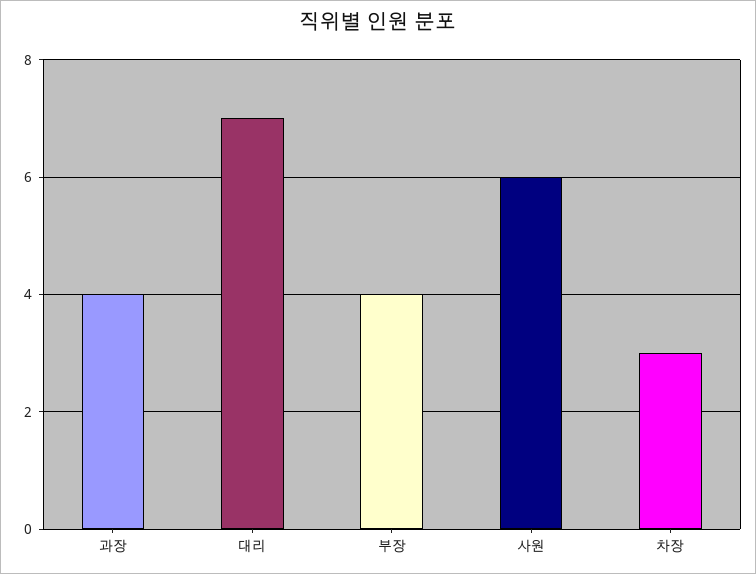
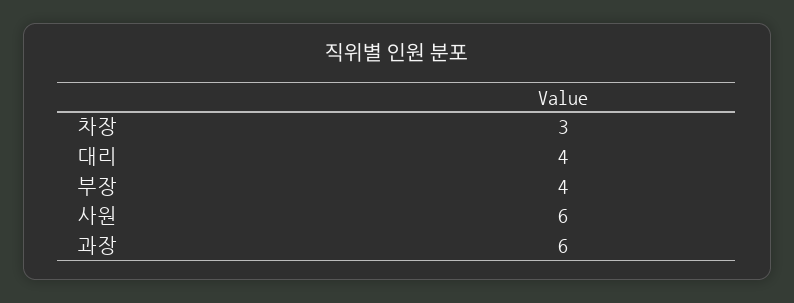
과장: 4 -> 6
대리: 7 -> 4

